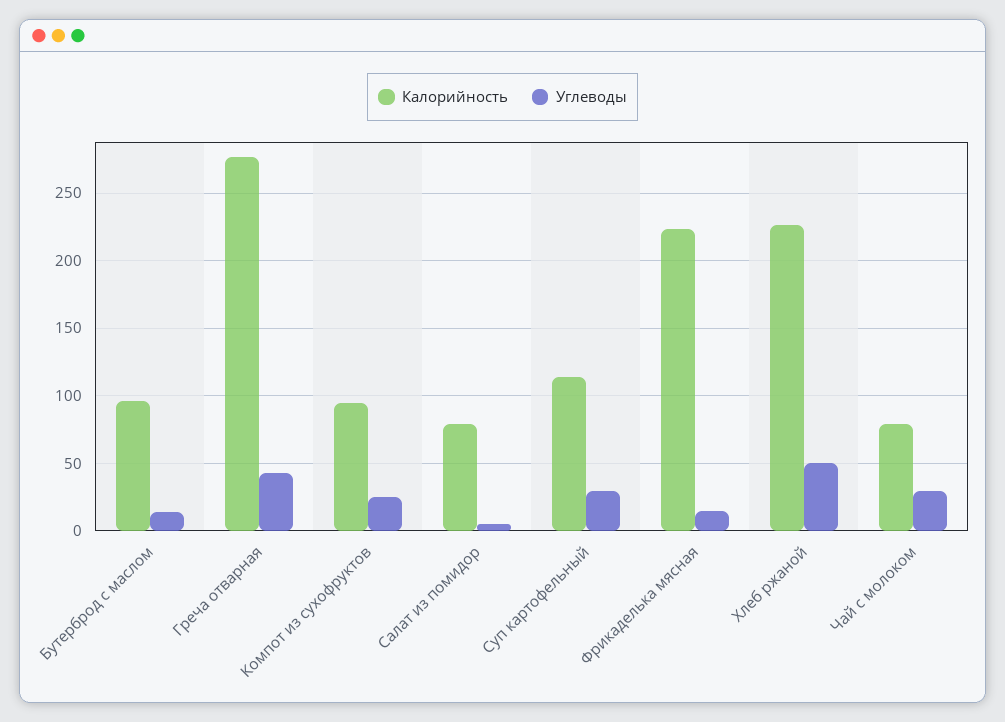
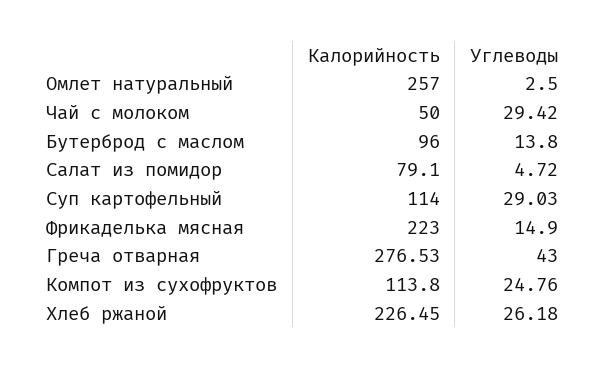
Калорийность, Компот из сухофруктов: 95 -> 113.8
Углеводы, Хлеб ржаной: 50 -> 26.18
Калорийность, Чай с молоком: 80 -> 50
Калорийность, Омлет натуральный: none -> 257
Углеводы, Омлет натуральный: none -> 2.5

